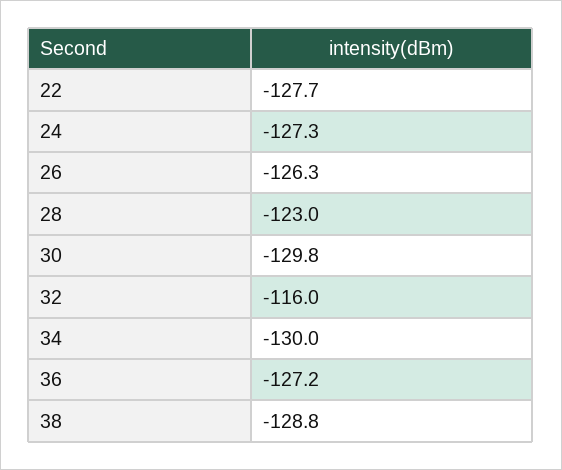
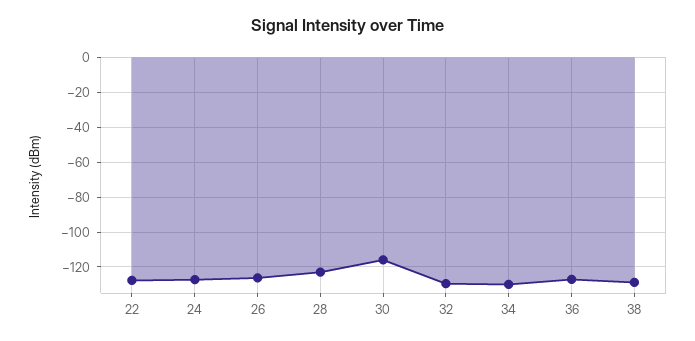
30: -129.8 -> -115
32: -116 -> -130

